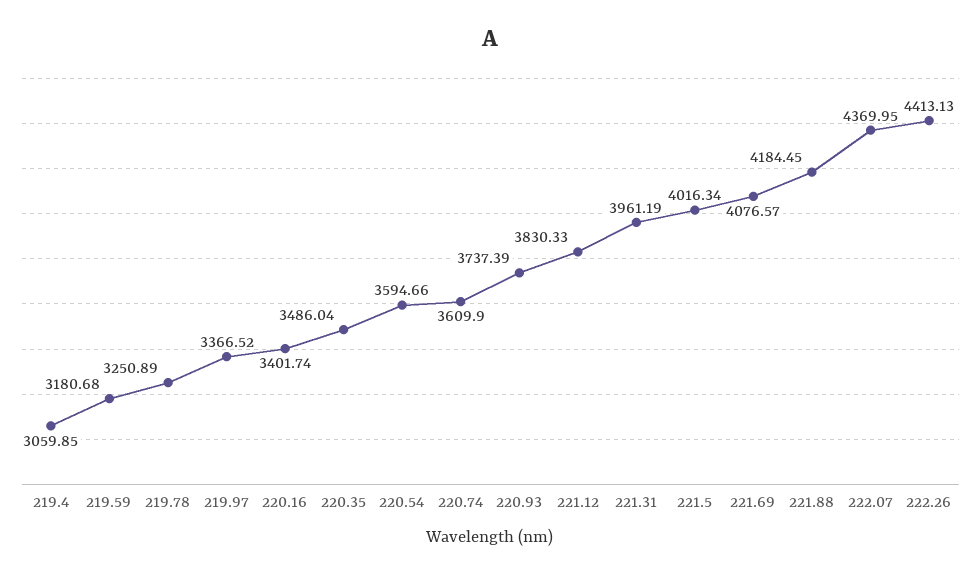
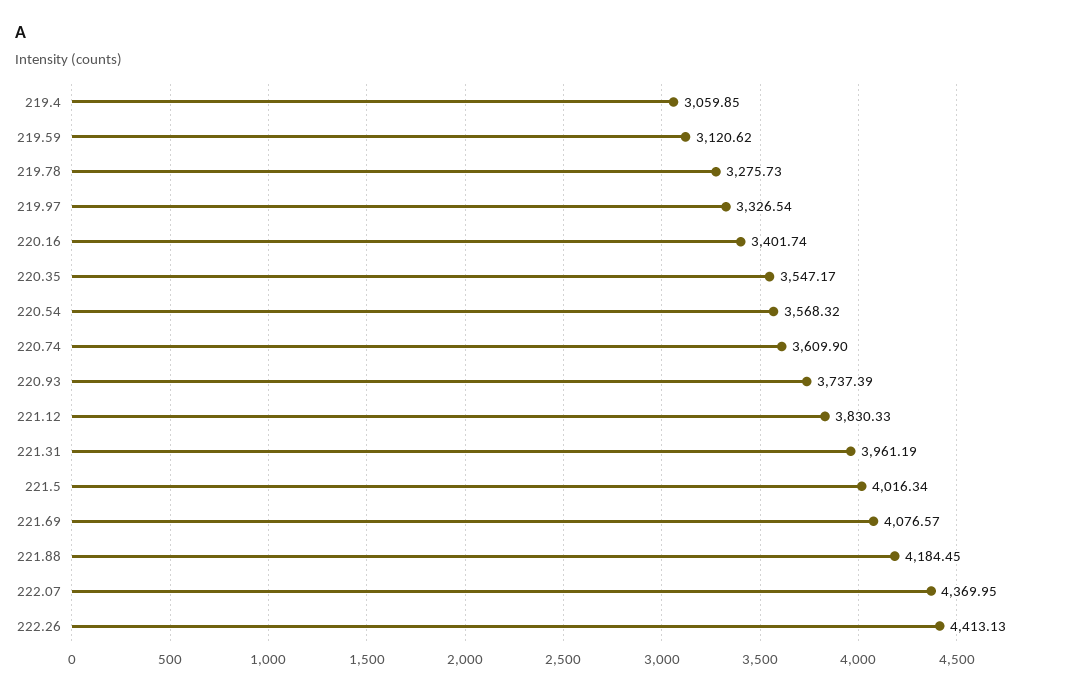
219.59: 3180.68 -> 3120.62
219.78: 3250.89 -> 3275.73
219.97: 3366.52 -> 3326.54
220.35: 3486.04 -> 3547.17
220.54: 3594.66 -> 3568.32

